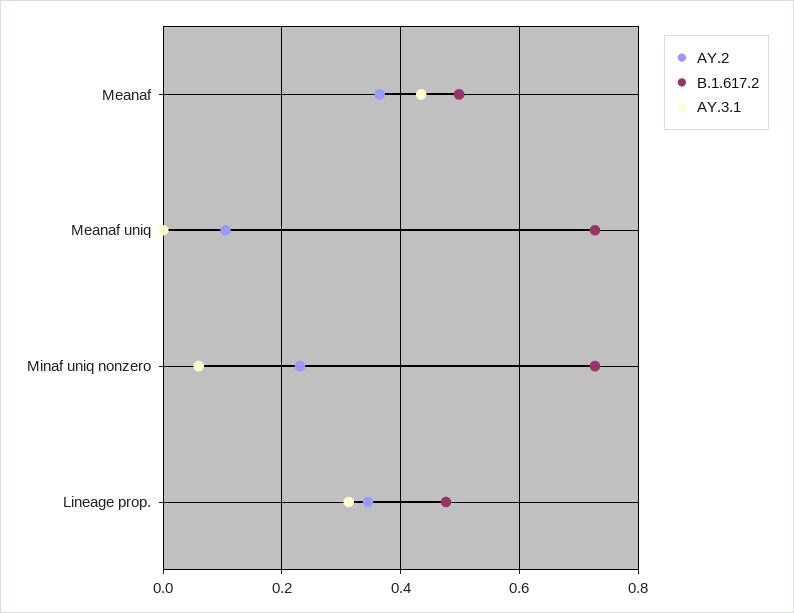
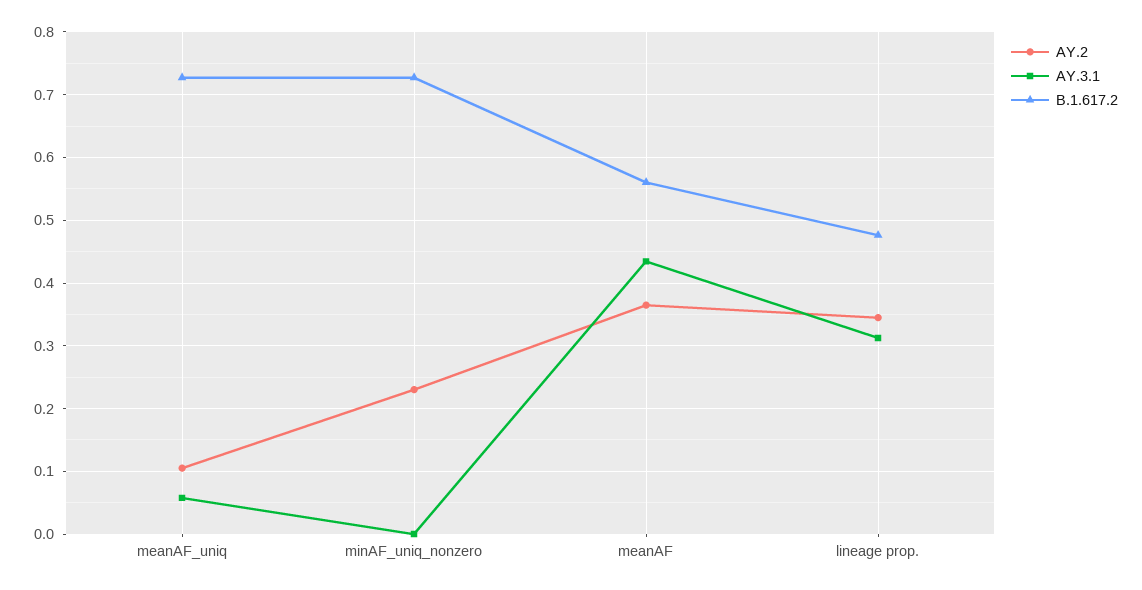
B.1.617.2, Meanaf: 0.5 -> 0.56
AY.3.1, Meanaf uniq: 0 -> 0.06
AY.3.1, Minaf uniq nonzero: 0.06 -> 0

